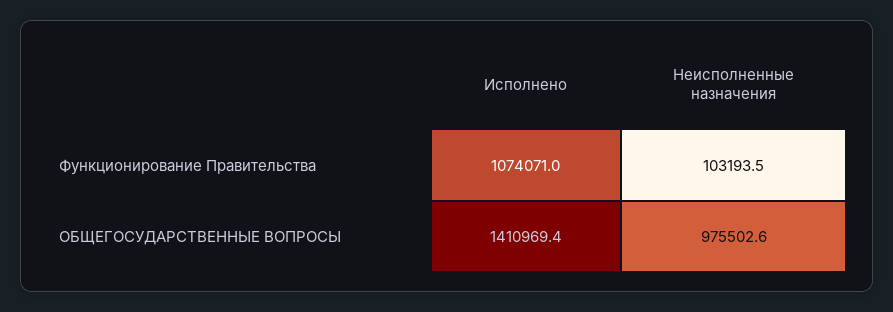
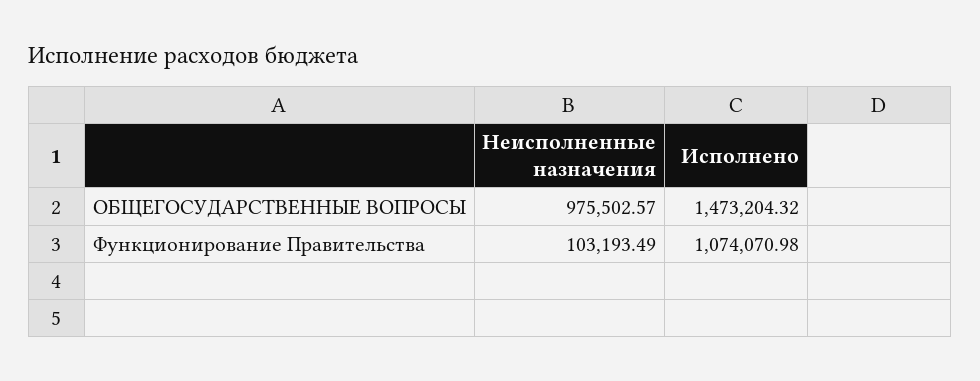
Исполнено, ОБЩЕГОСУДАРСТВЕННЫЕ ВОПРОСЫ: 1410969.4 -> 1473204.32

